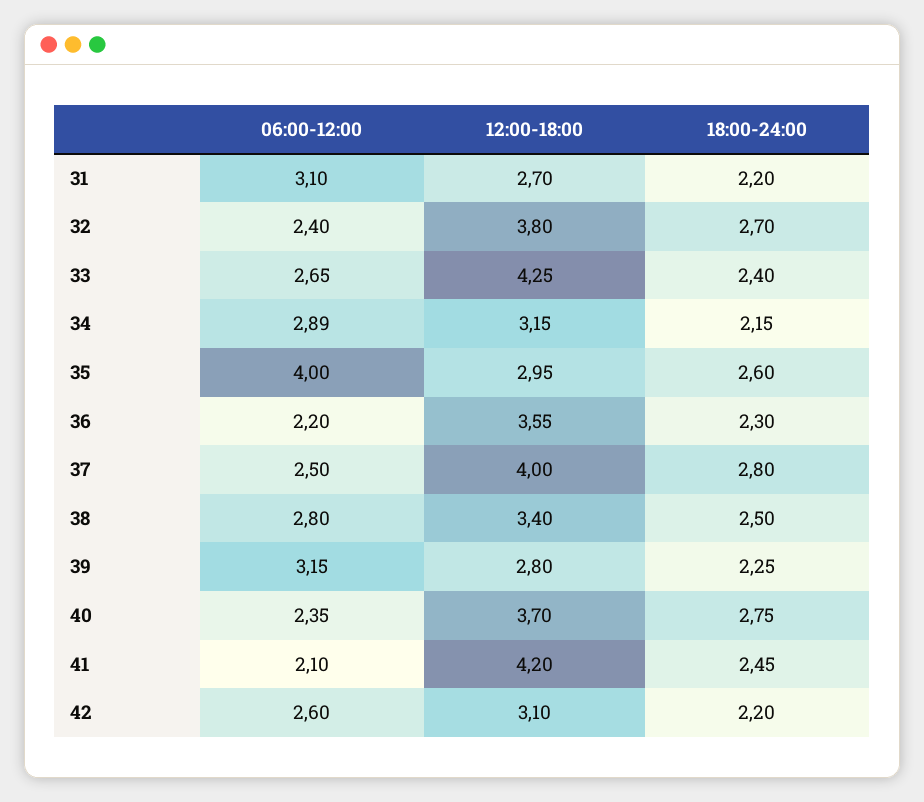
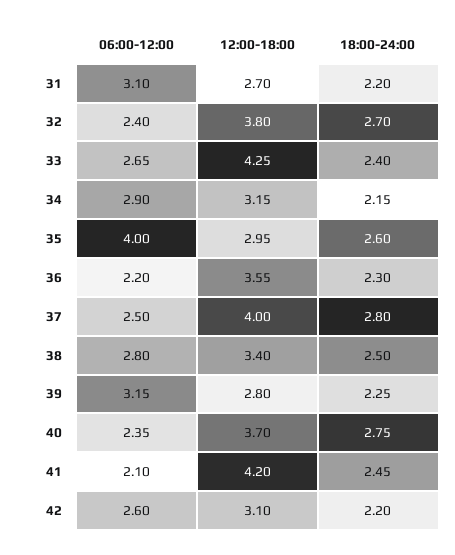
06:00-12:00, 34: 2.89 -> 2.9

